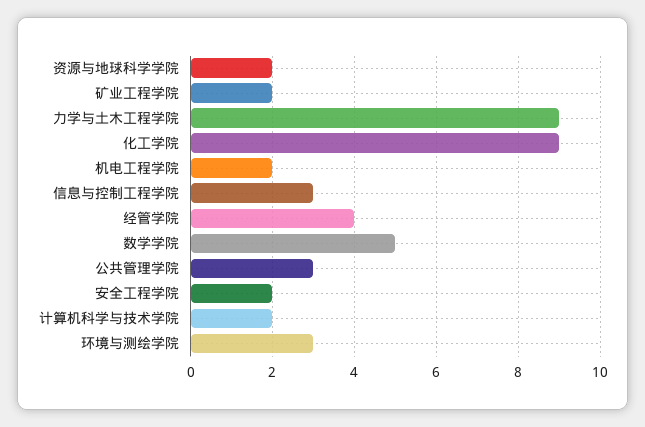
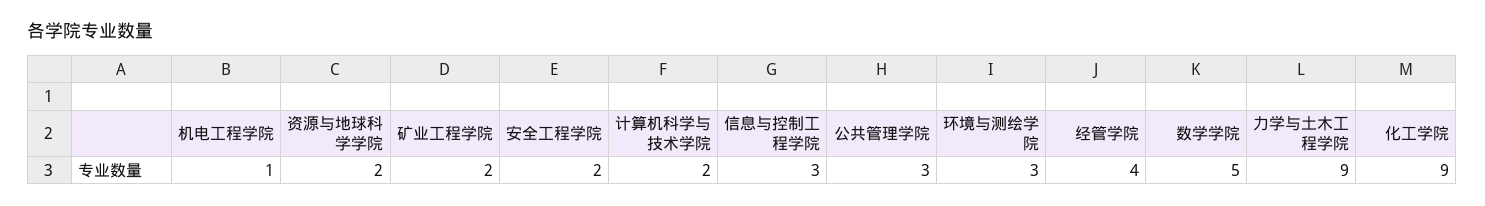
机电工程学院: 2 -> 1

